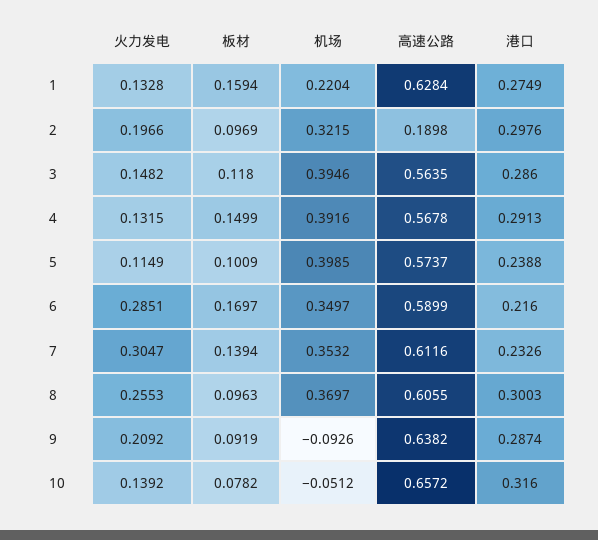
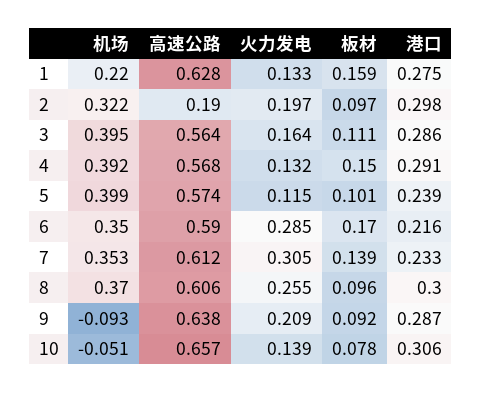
火力发电, 3: 0.1482 -> 0.164
板材, 3: 0.118 -> 0.111
港口, 10: 0.316 -> 0.306

